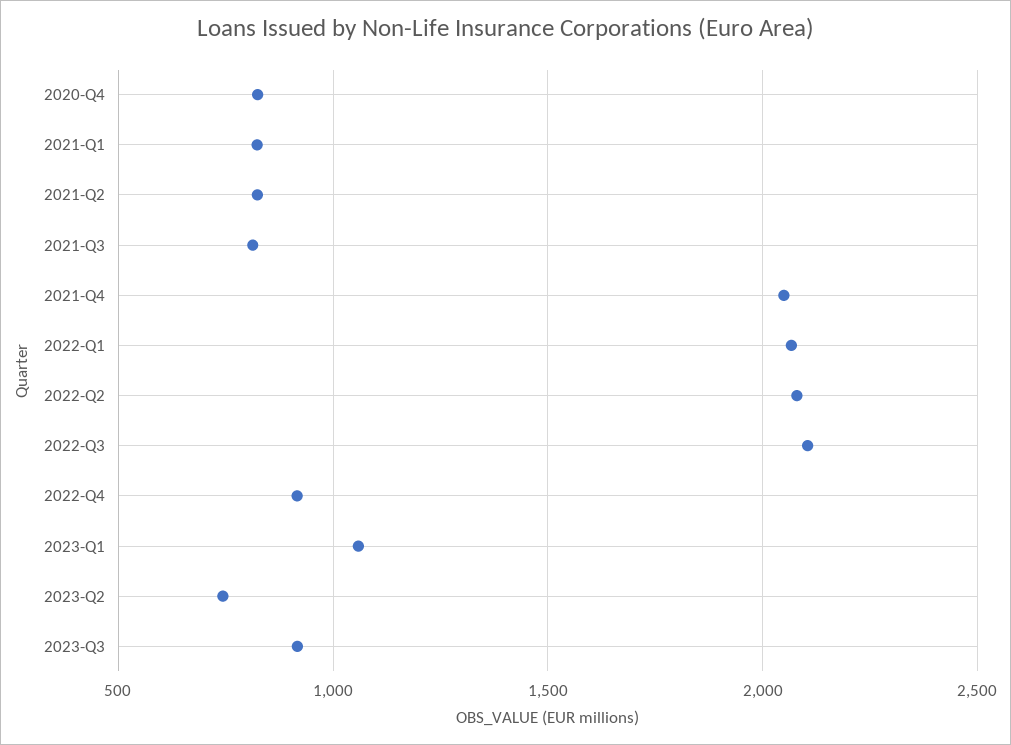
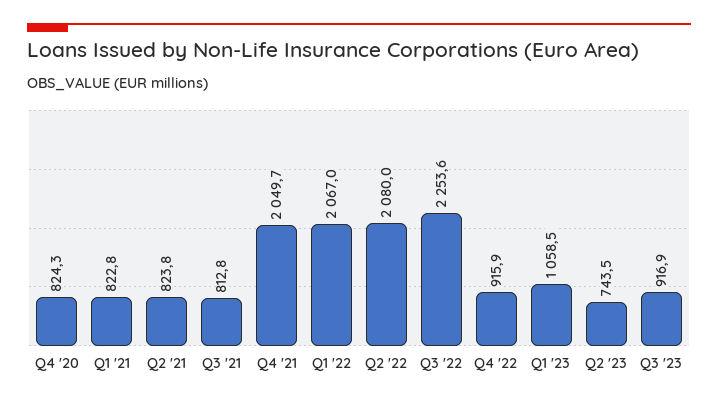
2022-Q3: 2100 -> 2253.6

